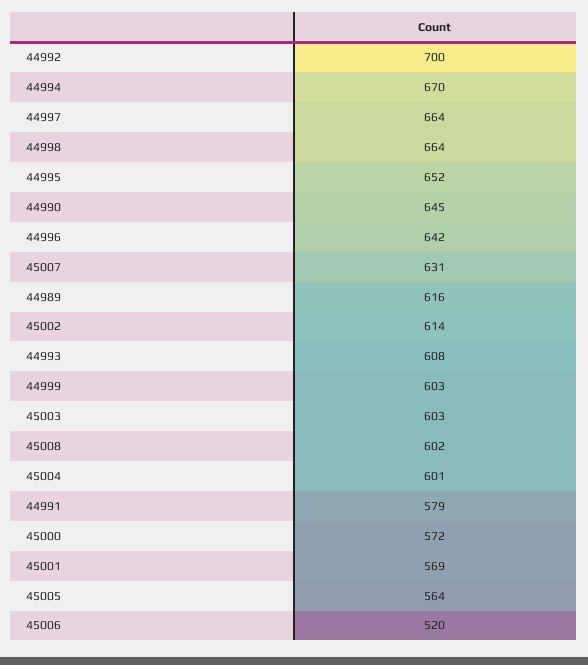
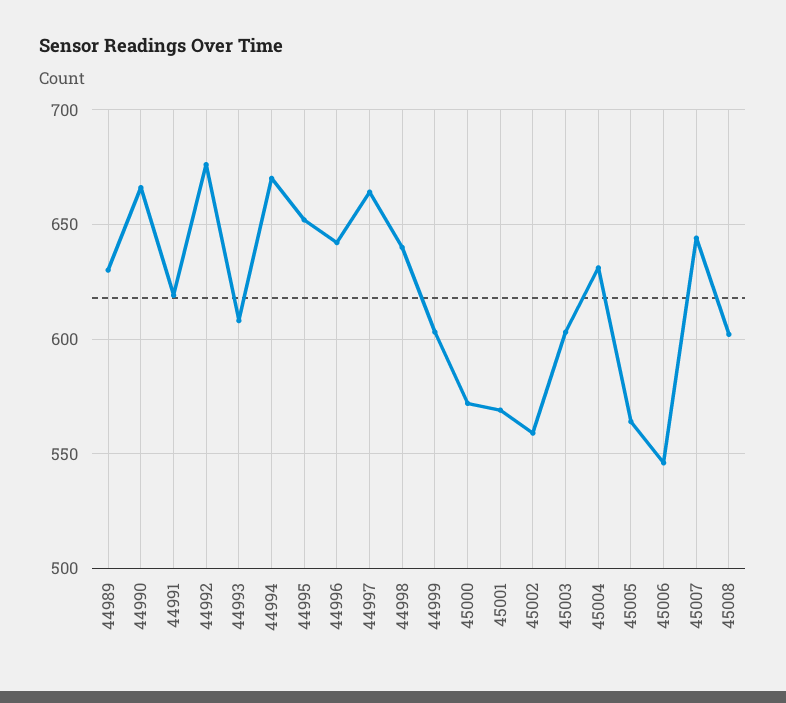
44992: 700 -> 675
44998: 664 -> 640
44990: 645 -> 665
45007: 631 -> 645
44989: 616 -> 630
45002: 614 -> 560
45004: 601 -> 630
44991: 579 -> 620
45006: 520 -> 545

